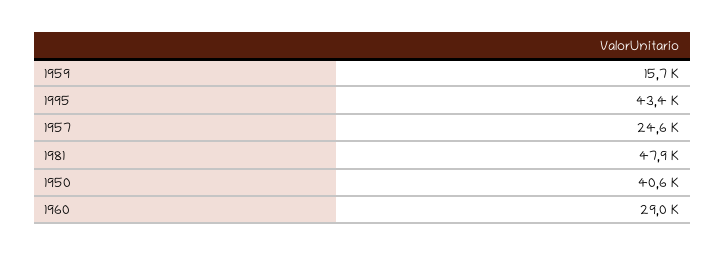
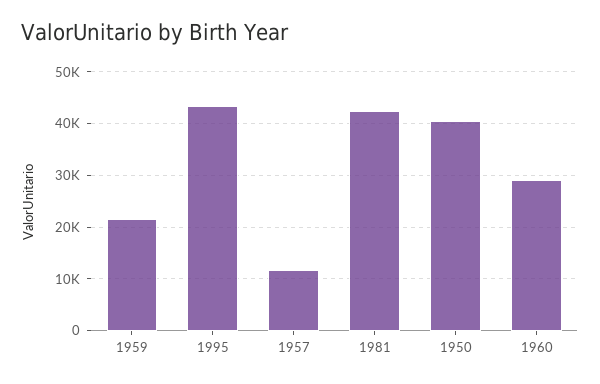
1959: 15700 -> 22000
1957: 24600 -> 12000
1981: 47900 -> 42000

